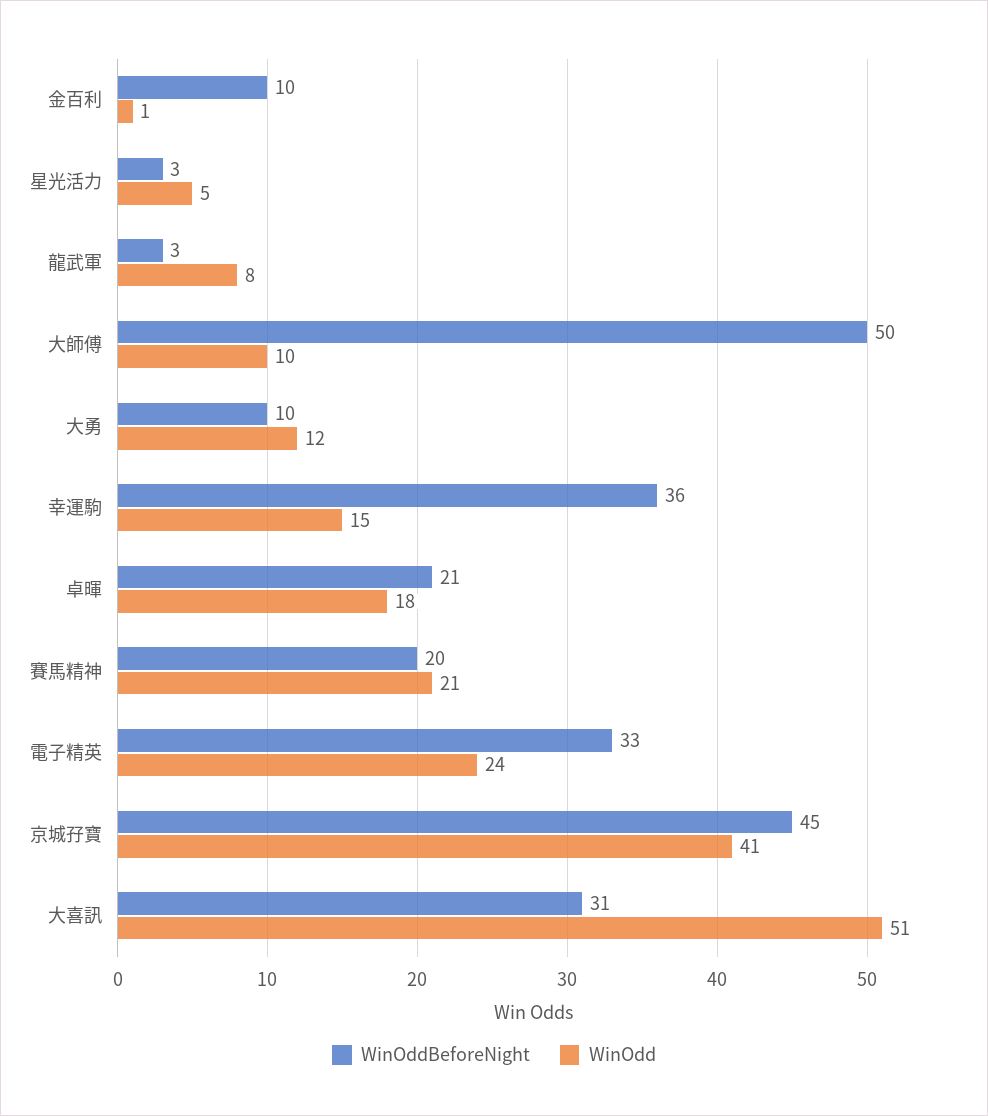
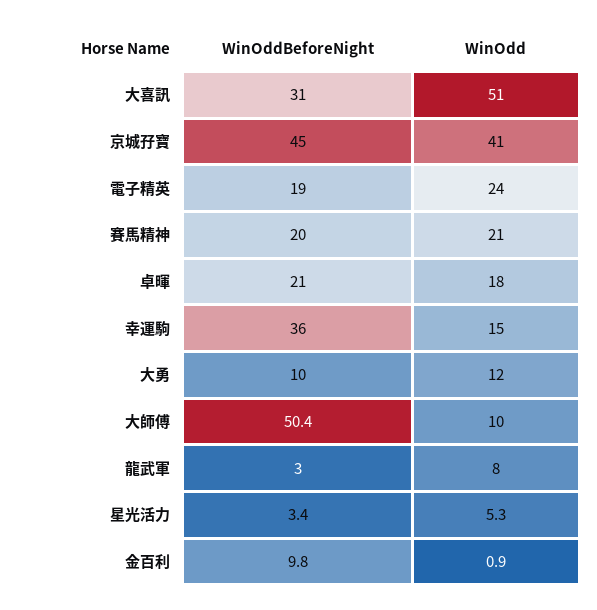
WinOddBeforeNight, 電子精英: 33 -> 19

